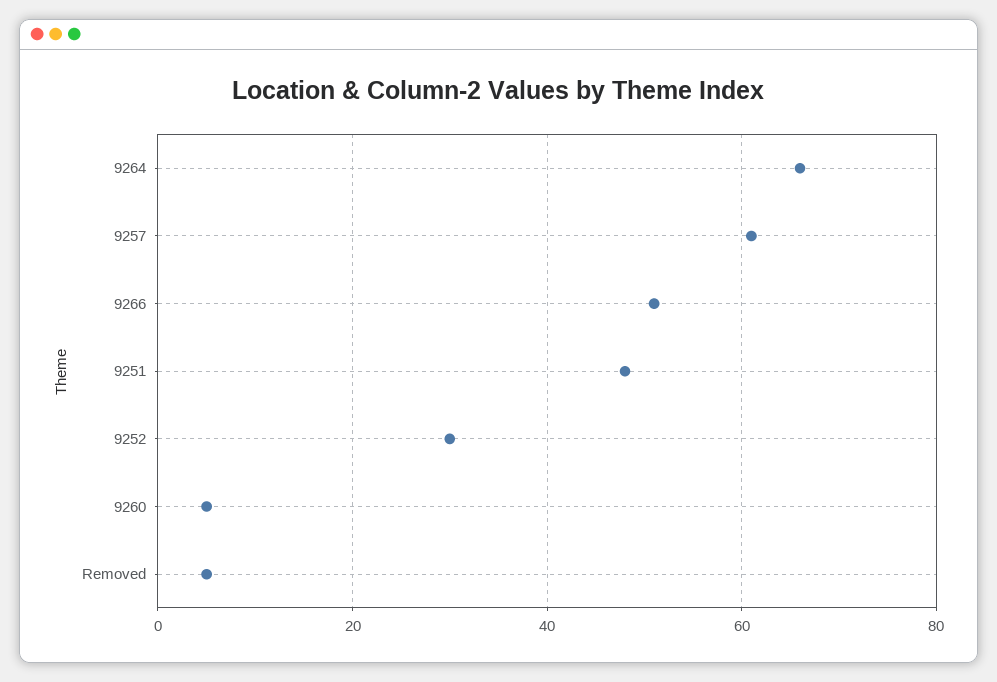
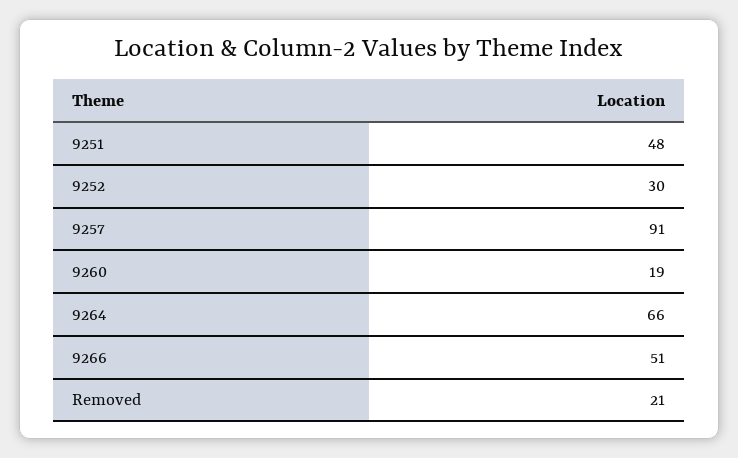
9257: 60 -> 91
9260: 5 -> 19
Removed: 5 -> 21

